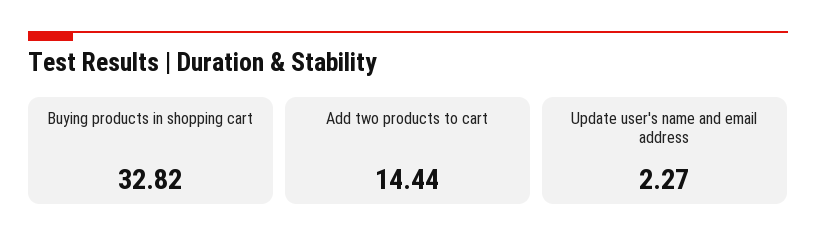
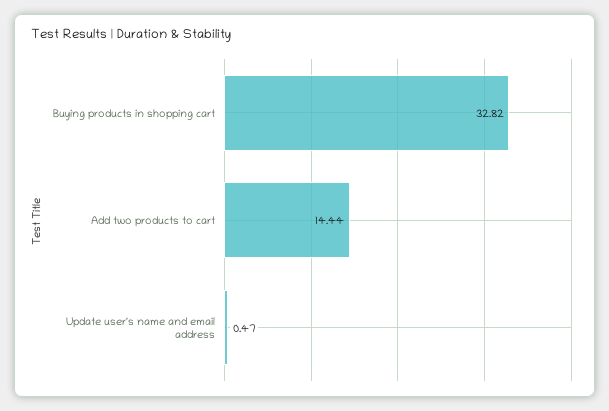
Update user's name and email address: 2.27 -> 0.47

